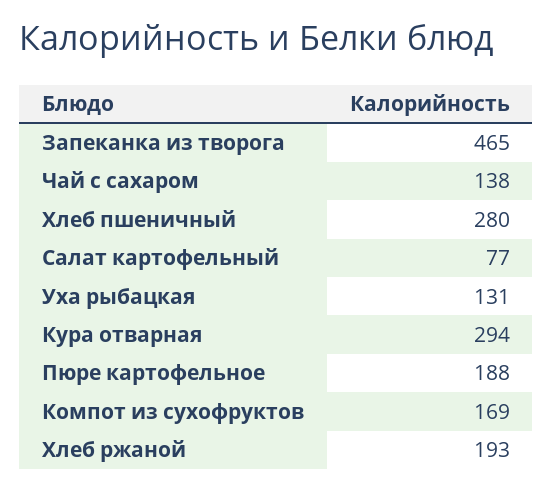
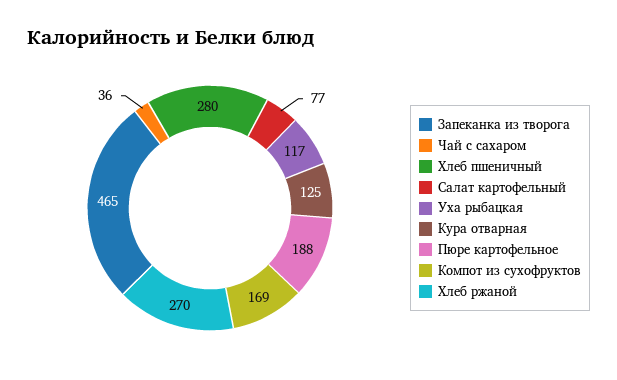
Чай с сахаром: 138 -> 36
Уха рыбацкая: 131 -> 117
Кура отварная: 294 -> 125
Хлеб ржаной: 193 -> 270

